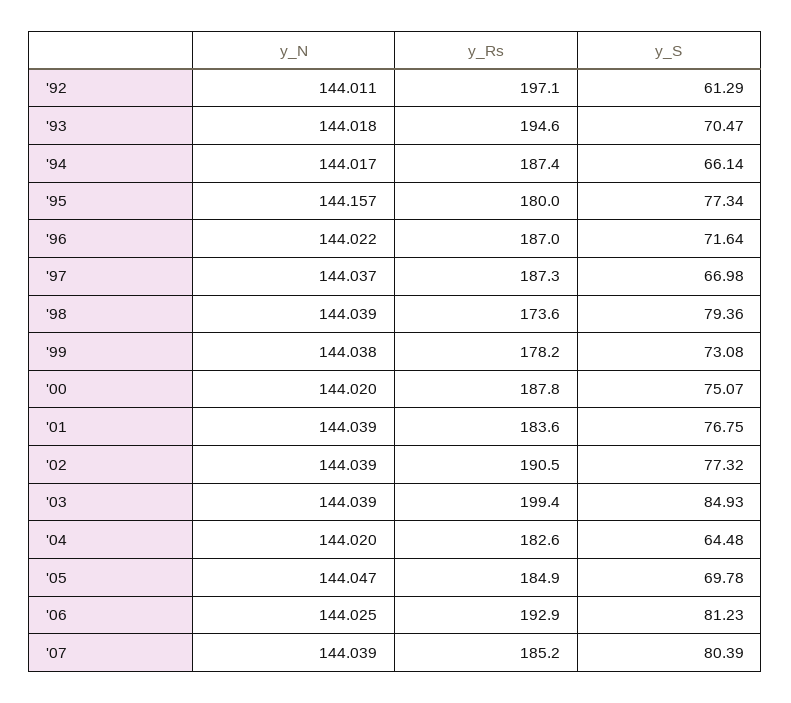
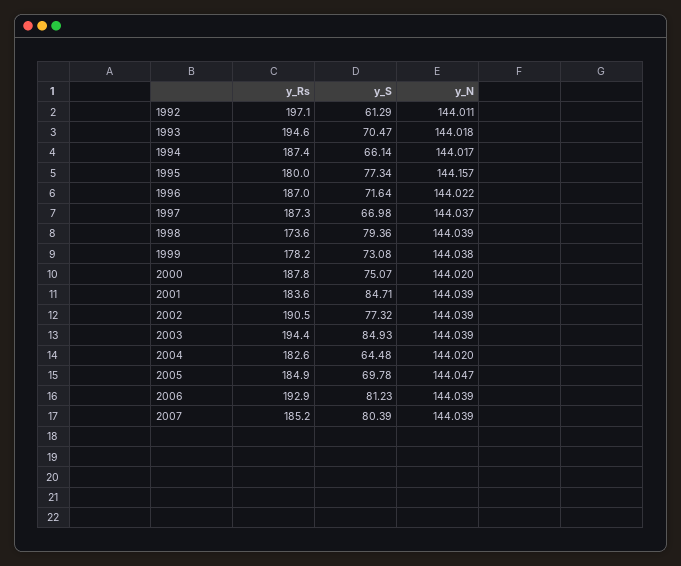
y_S, '01: 76.75 -> 84.71
y_Rs, '03: 199.4 -> 194.4
y_N, '06: 144.025 -> 144.039

